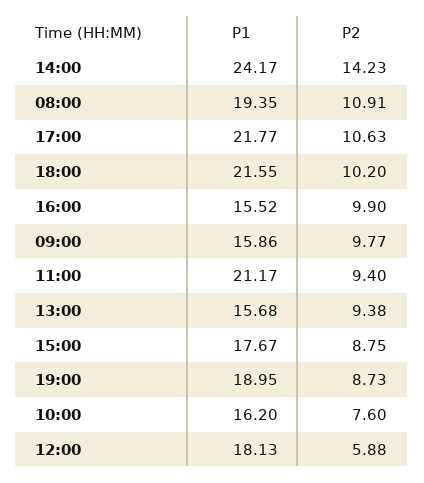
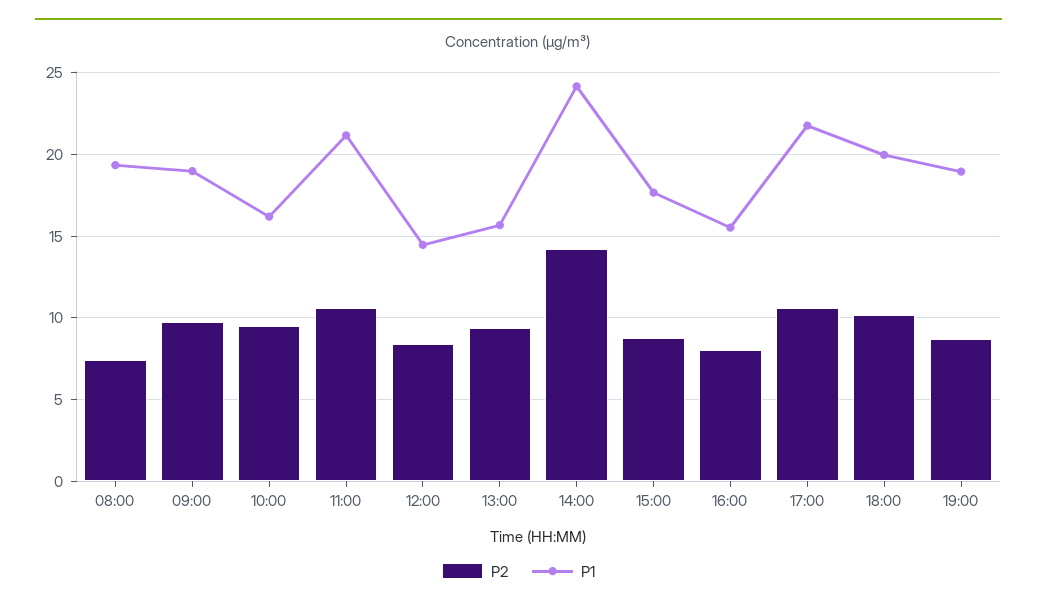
P2, 08:00: 10.91 -> 7.5
P1, 18:00: 21.55 -> 20
P2, 16:00: 9.9 -> 8
P1, 09:00: 15.86 -> 19
P2, 11:00: 9.4 -> 10.5
P2, 10:00: 7.6 -> 9.5
P1, 12:00: 18.13 -> 14.5
P2, 12:00: 5.88 -> 8.5

